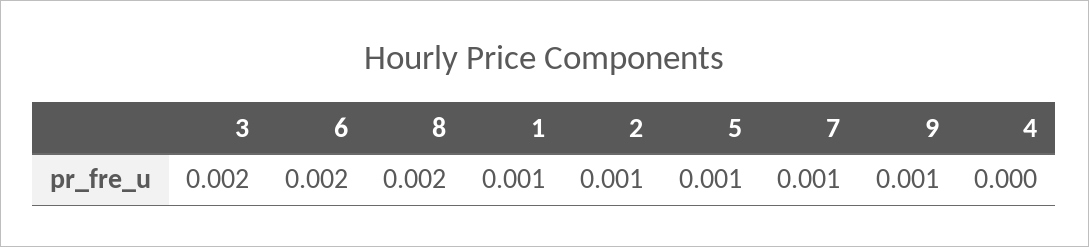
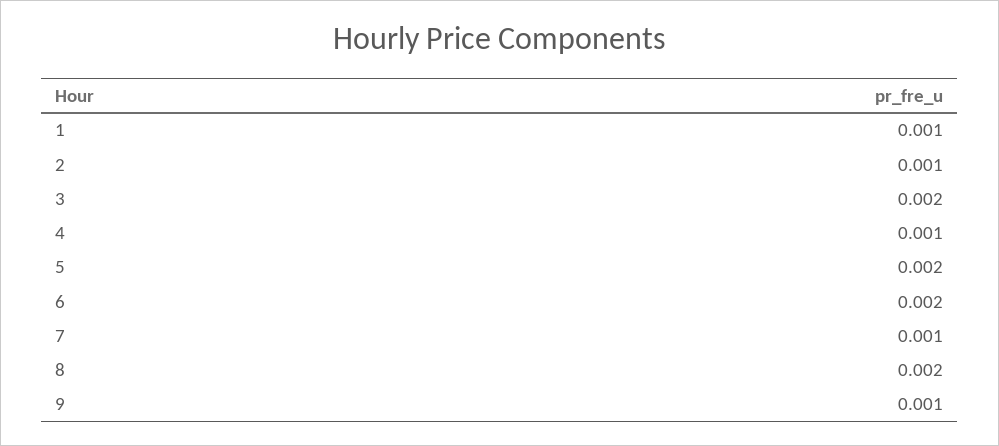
5: 0.001 -> 0.002
4: 0 -> 0.001

